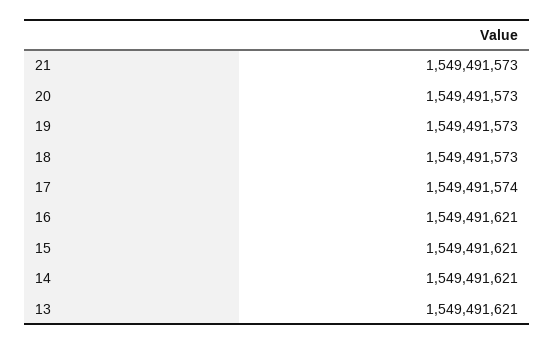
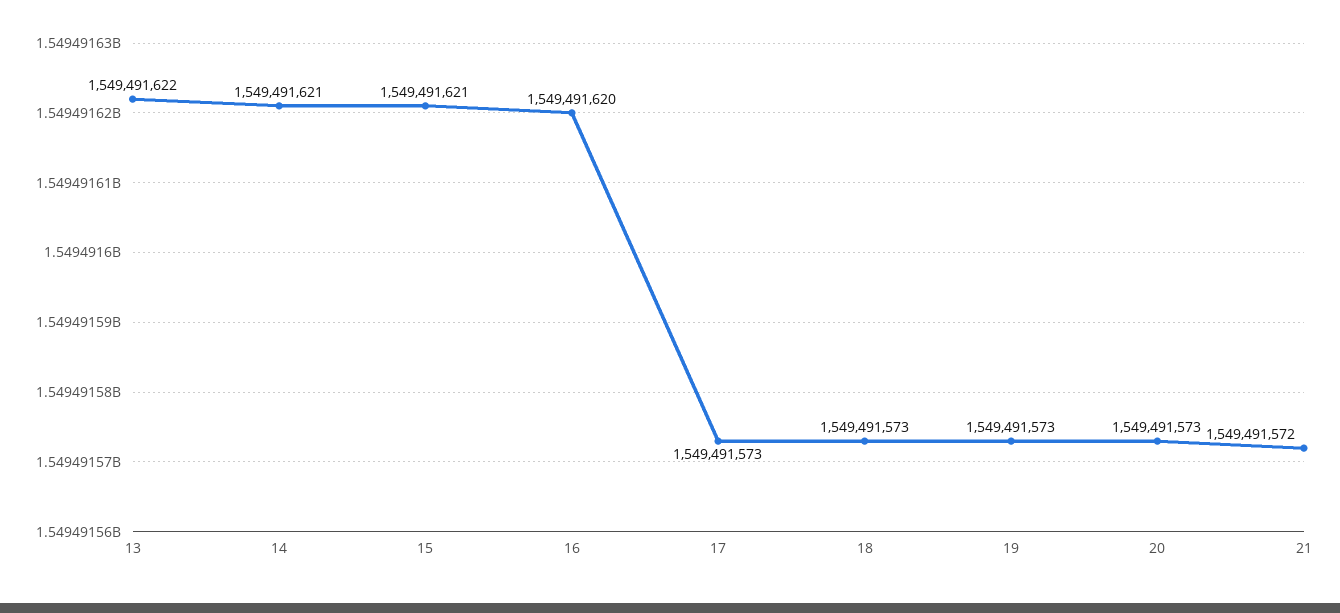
21: 1549491573 -> 1549491572
17: 1549491574 -> 1549491573
16: 1549491621 -> 1549491620
13: 1549491621 -> 1549491622

